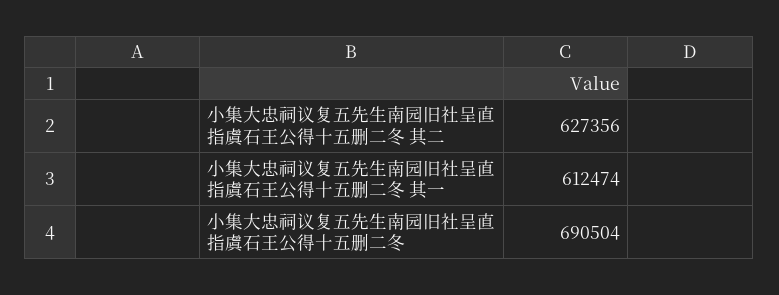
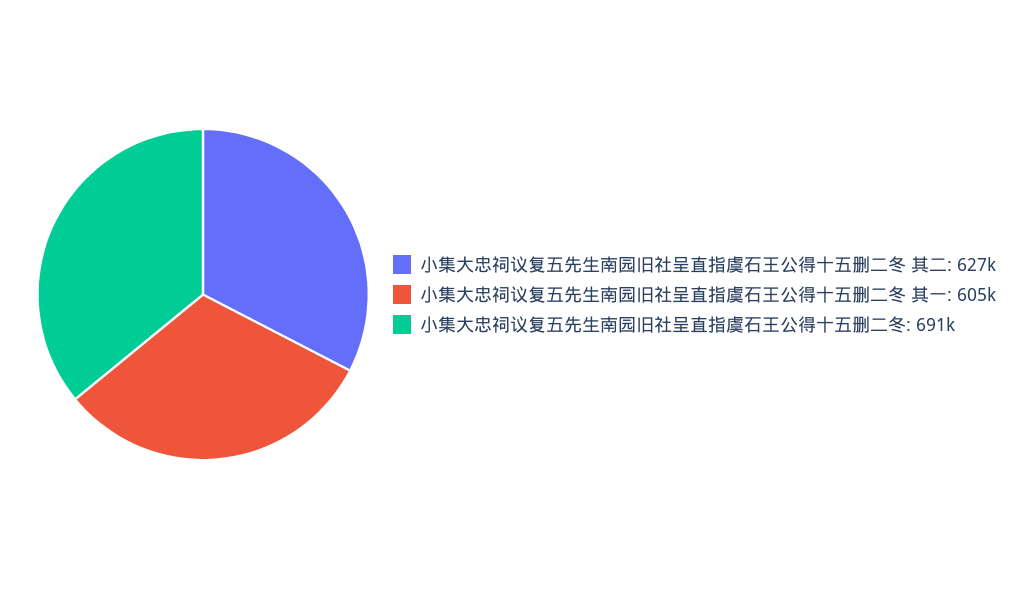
小集大忠祠议复五先生南园旧社呈直指虞石王公得十五删二冬 其一: 612474 -> 605000

